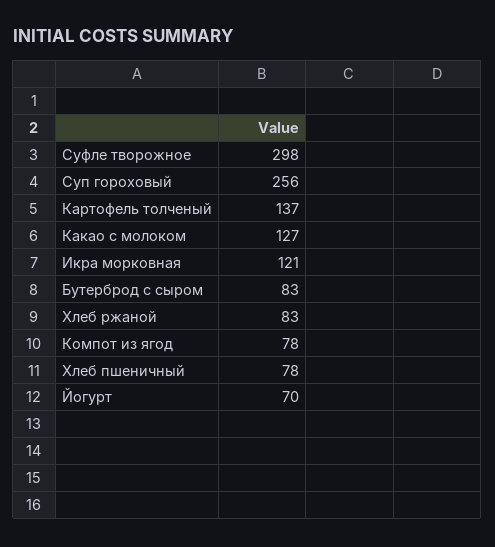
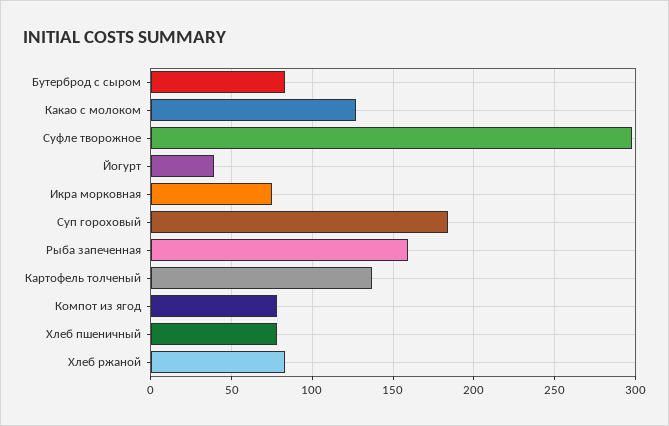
Суп гороховый: 256 -> 185
Икра морковная: 121 -> 75
Йогурт: 70 -> 40
Рыба запеченная: none -> 160

